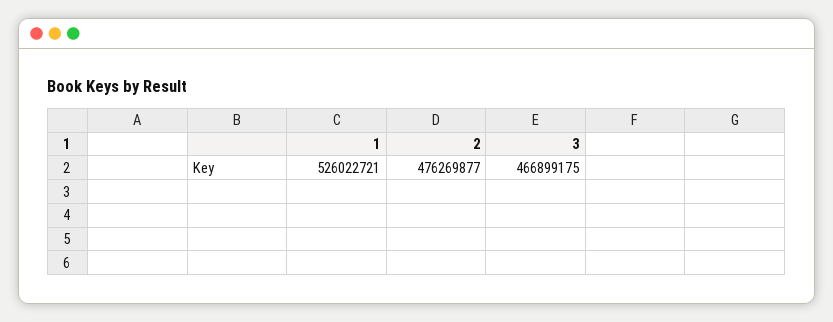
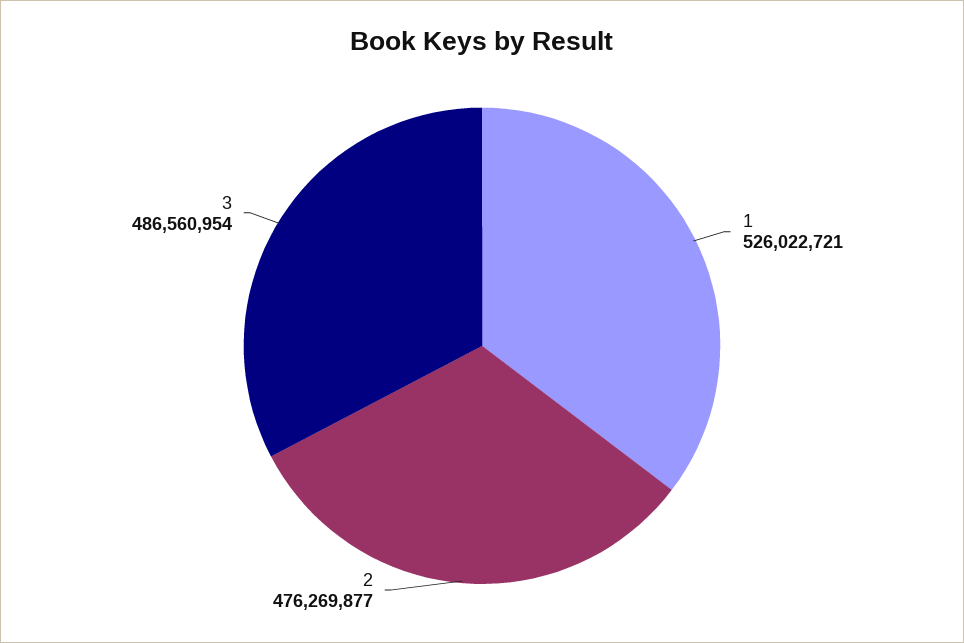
3: 466899175 -> 486560954

